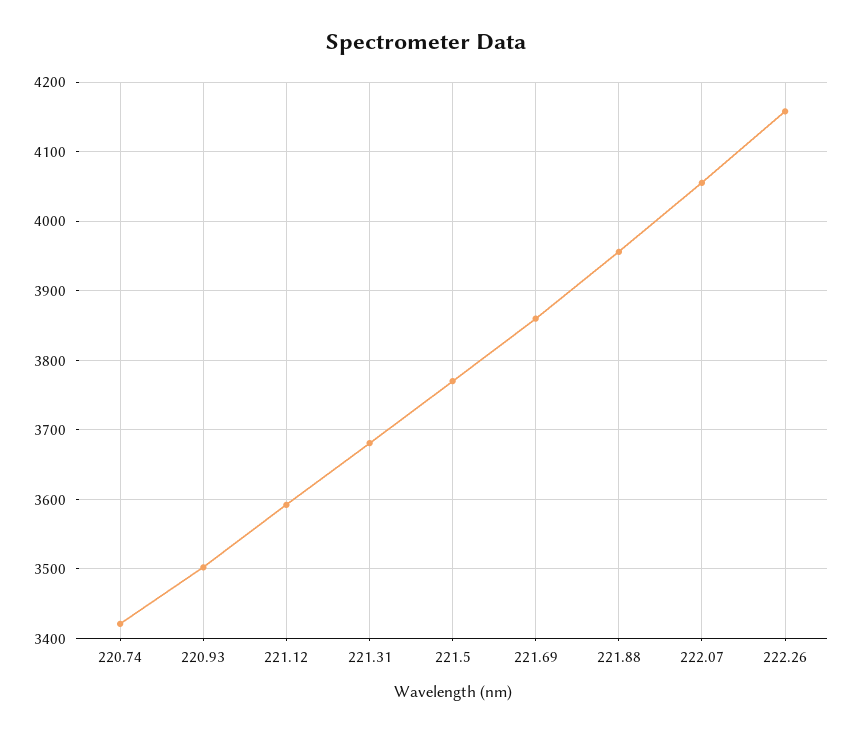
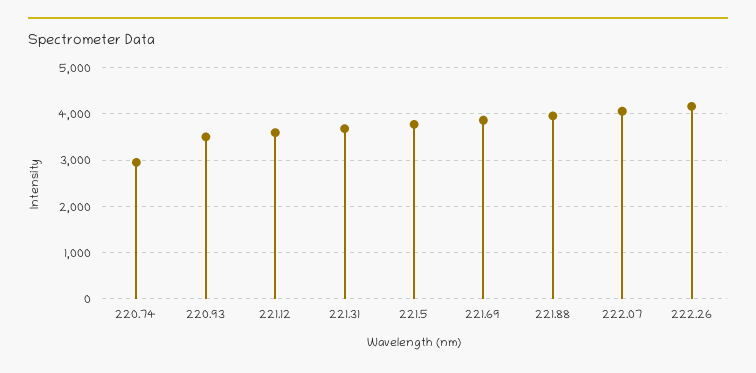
220.74: 3420 -> 3000

